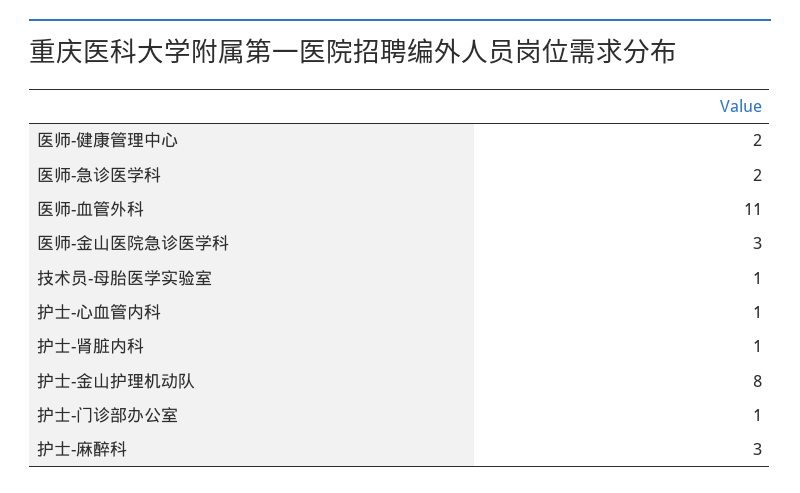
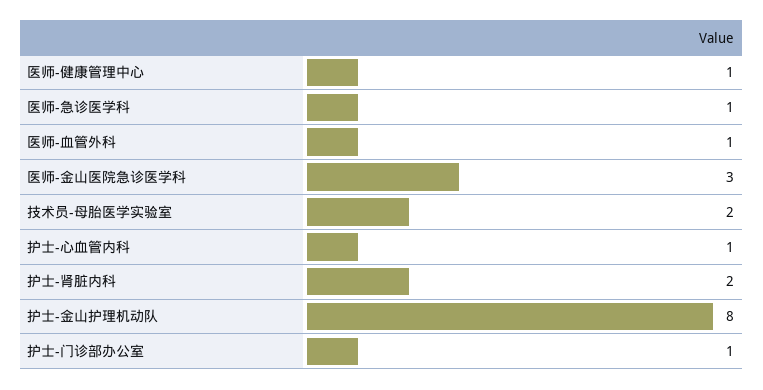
医师-健康管理中心: 2 -> 1
医师-急诊医学科: 2 -> 1
医师-血管外科: 11 -> 1
技术员-母胎医学实验室: 1 -> 2
护士-肾脏内科: 1 -> 2
护士-麻醉科: 3 -> none

